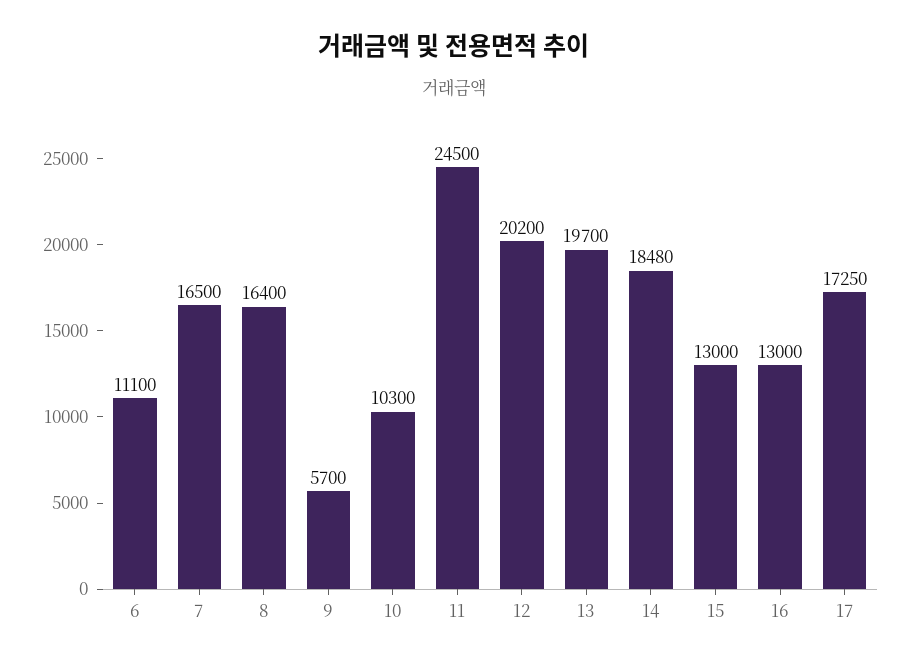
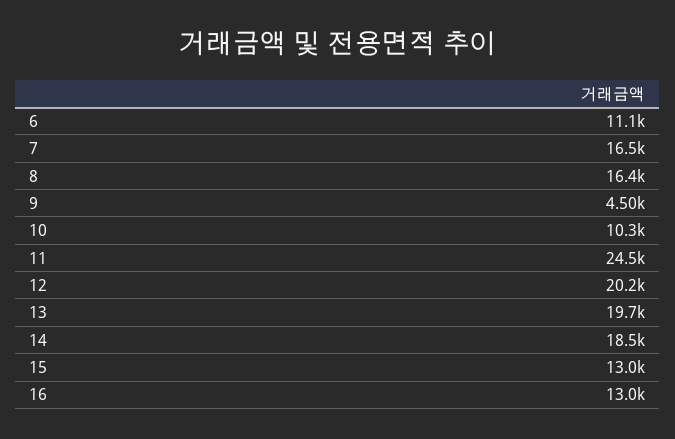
9: 5700 -> 4500
17: 17250 -> none

